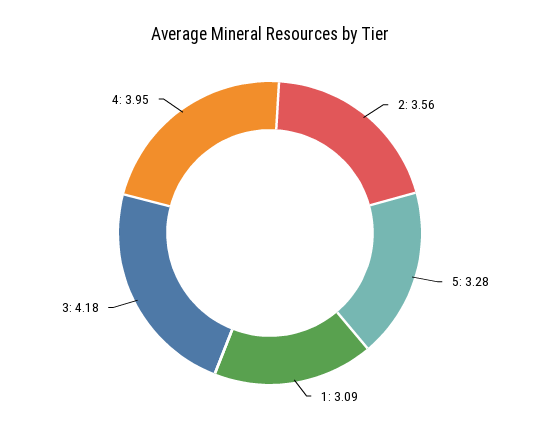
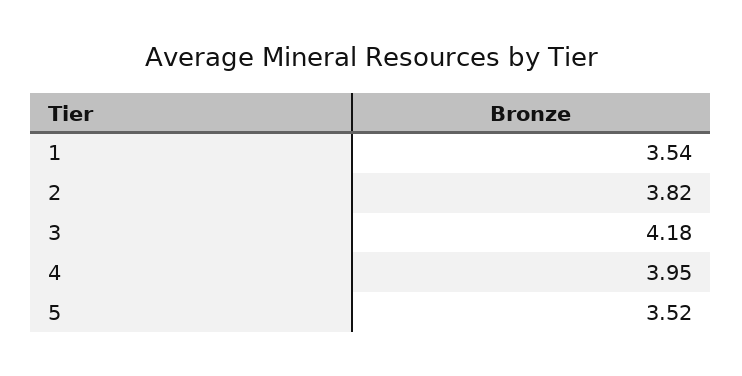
2: 3.56 -> 3.82
5: 3.28 -> 3.52
1: 3.09 -> 3.54

